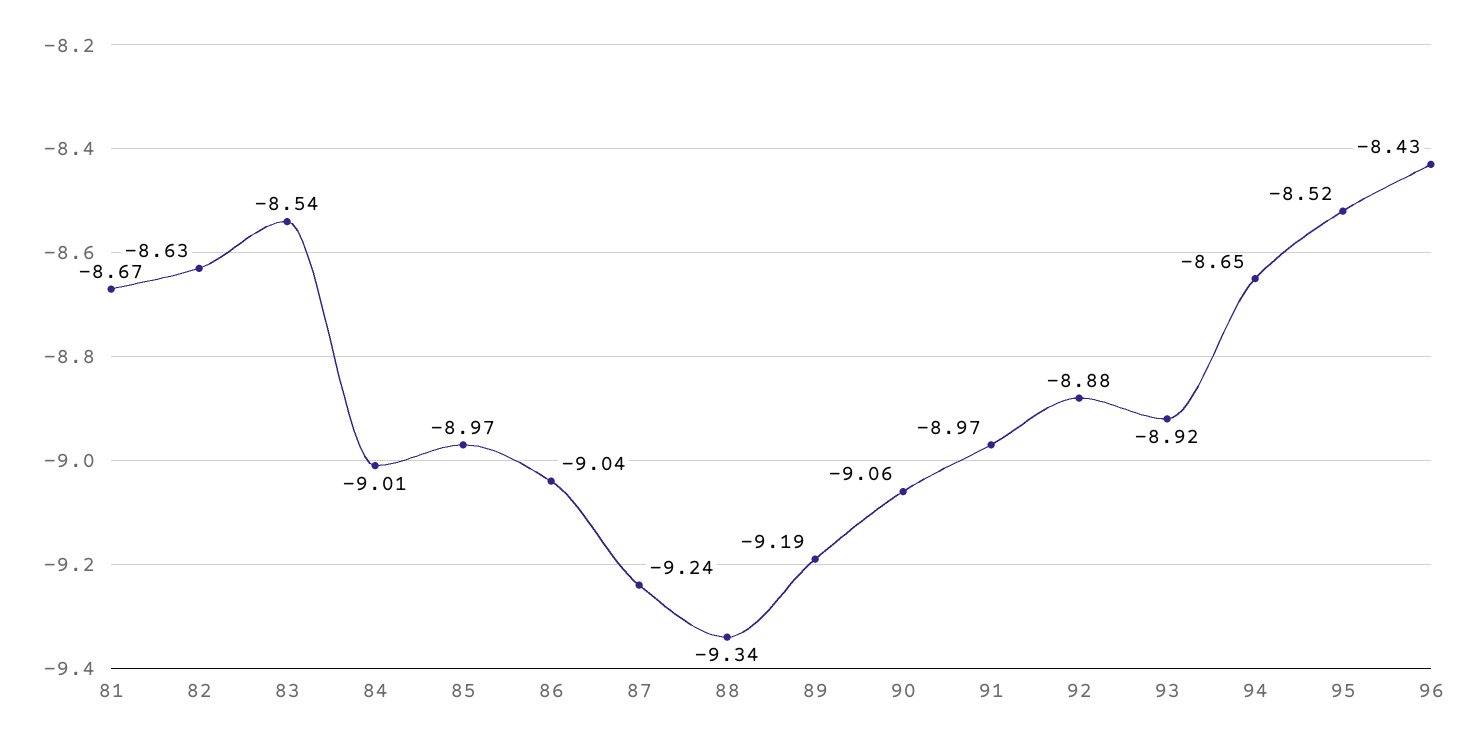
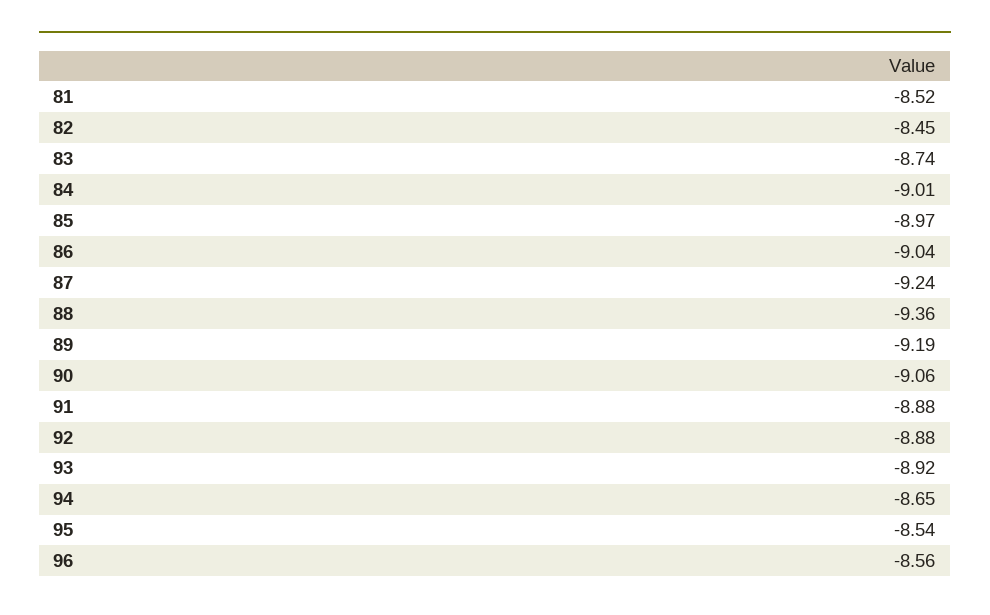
81: -8.67 -> -8.52
82: -8.63 -> -8.45
83: -8.54 -> -8.74
88: -9.34 -> -9.36
91: -8.97 -> -8.88
95: -8.52 -> -8.54
96: -8.43 -> -8.56

